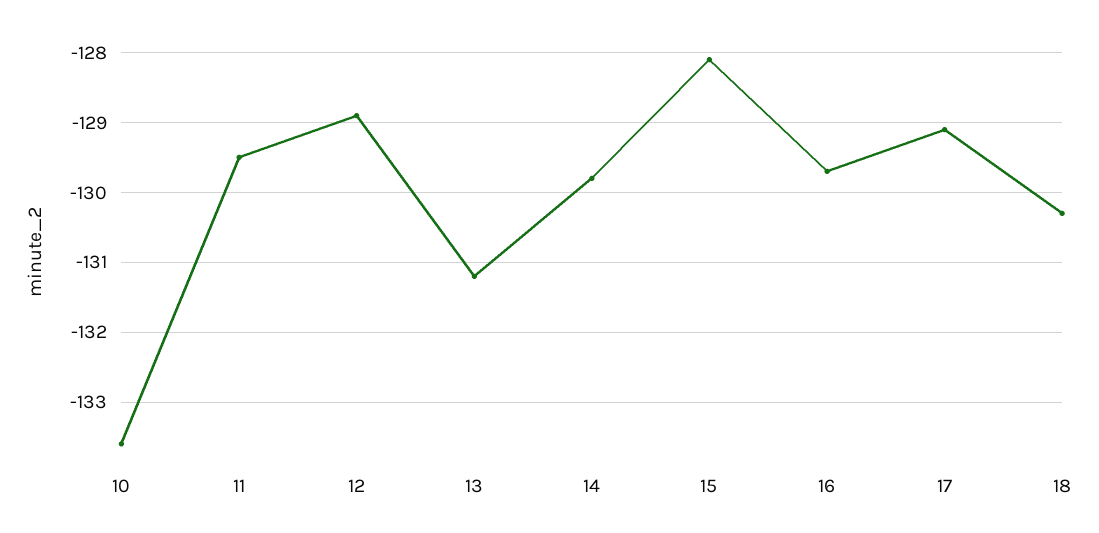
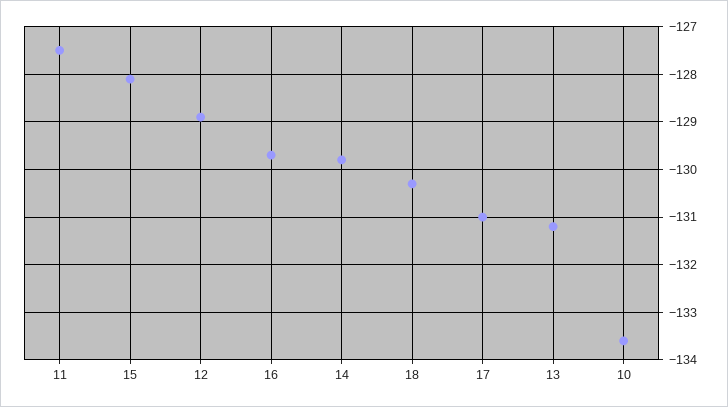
11: -129.5 -> -127.5
17: -129.1 -> -131

